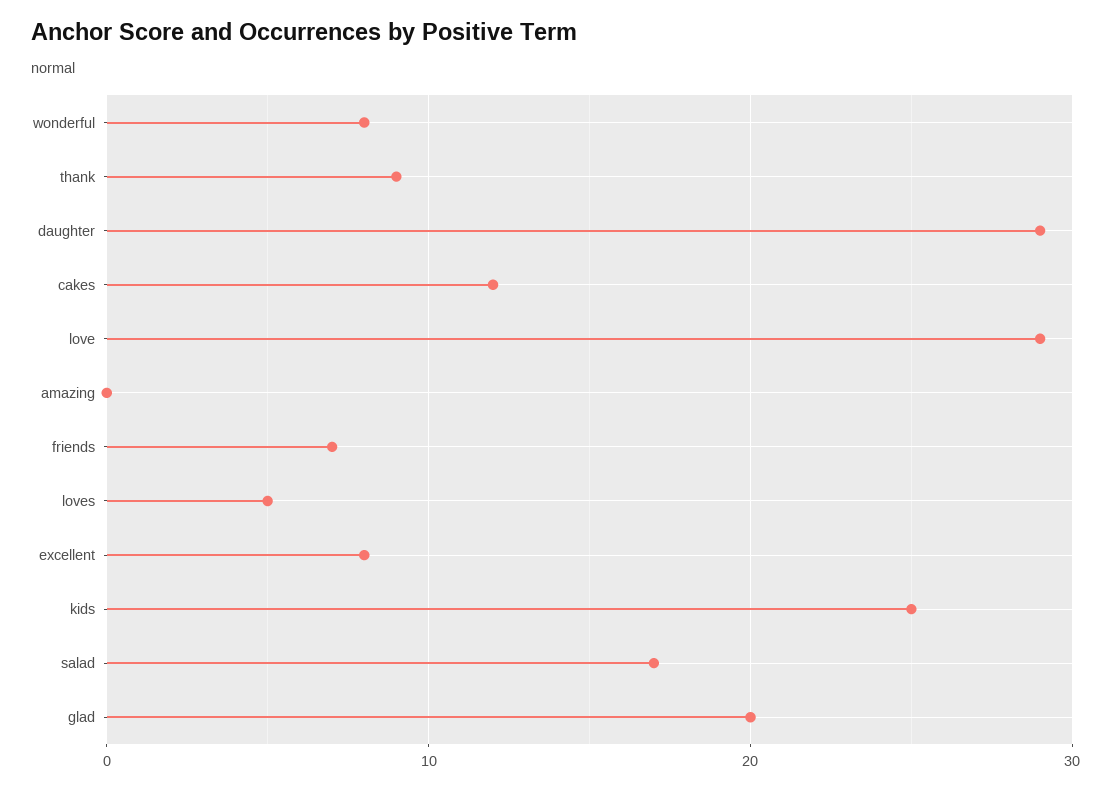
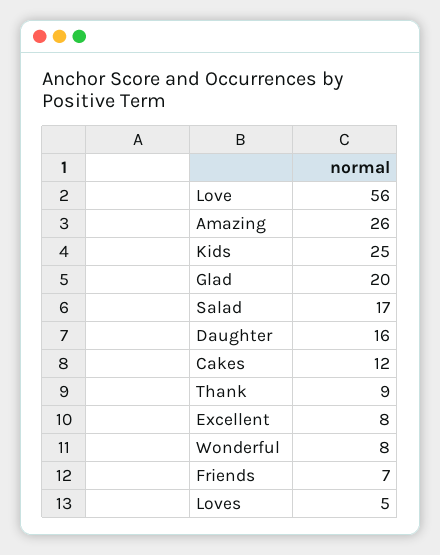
daughter: 29 -> 16
love: 29 -> 56
amazing: 0 -> 26

